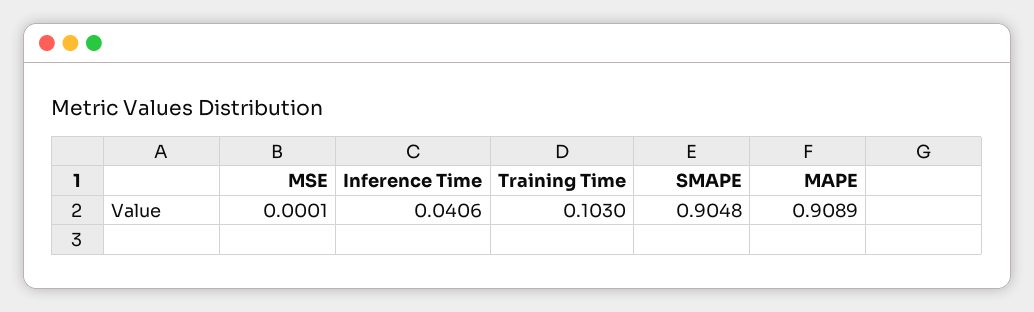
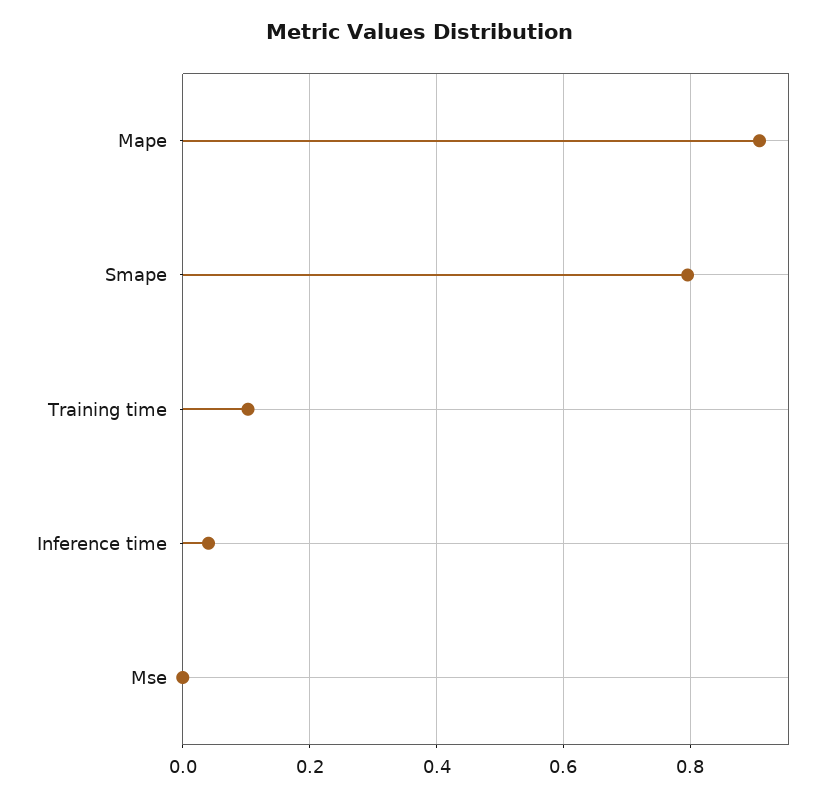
SMAPE: 0.9048 -> 0.8

